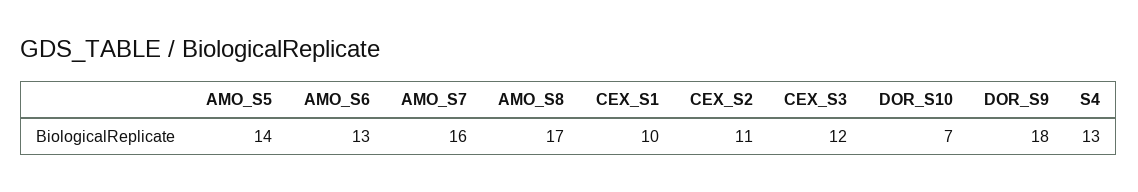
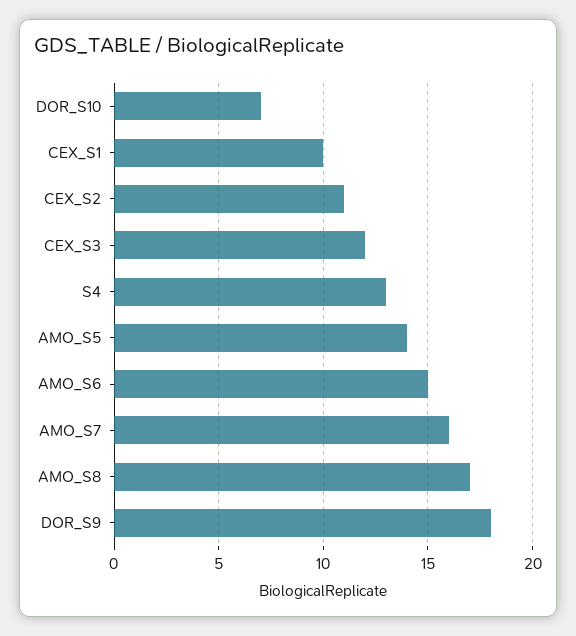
AMO_S6: 13 -> 15

